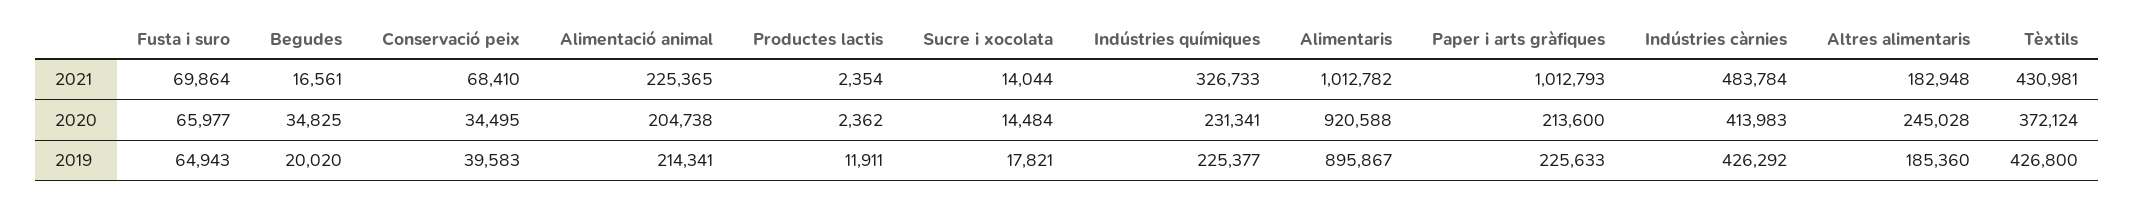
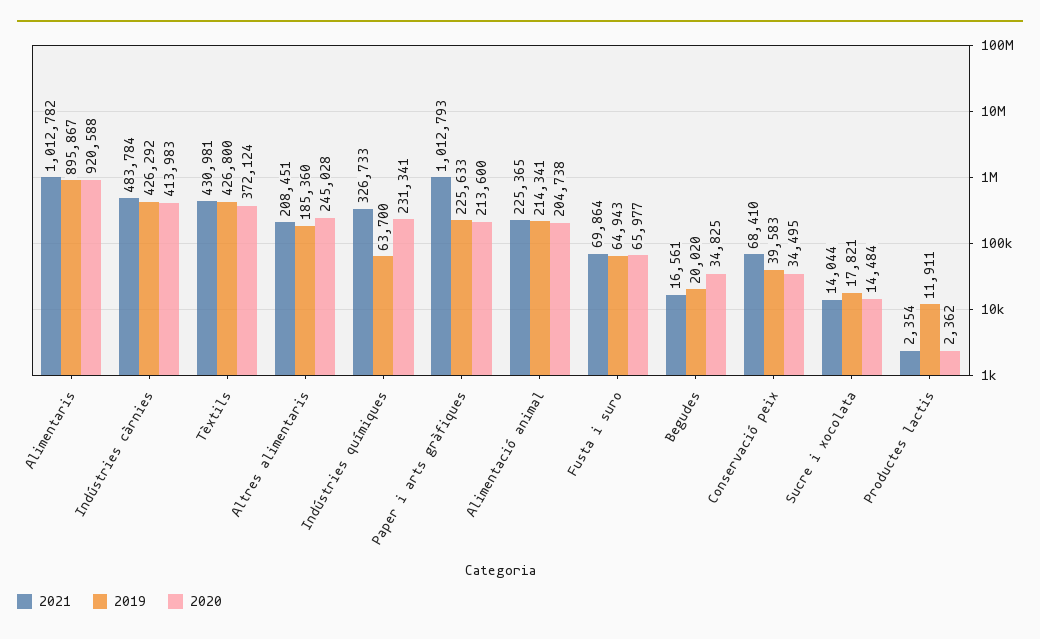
2021, Altres alimentaris: 182948 -> 208451
2019, Indústries químiques: 225377 -> 63700

